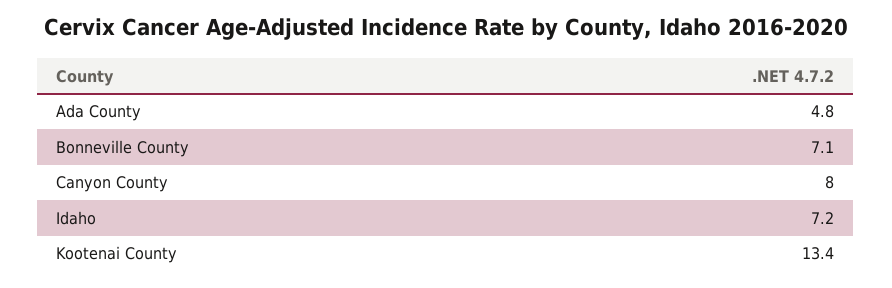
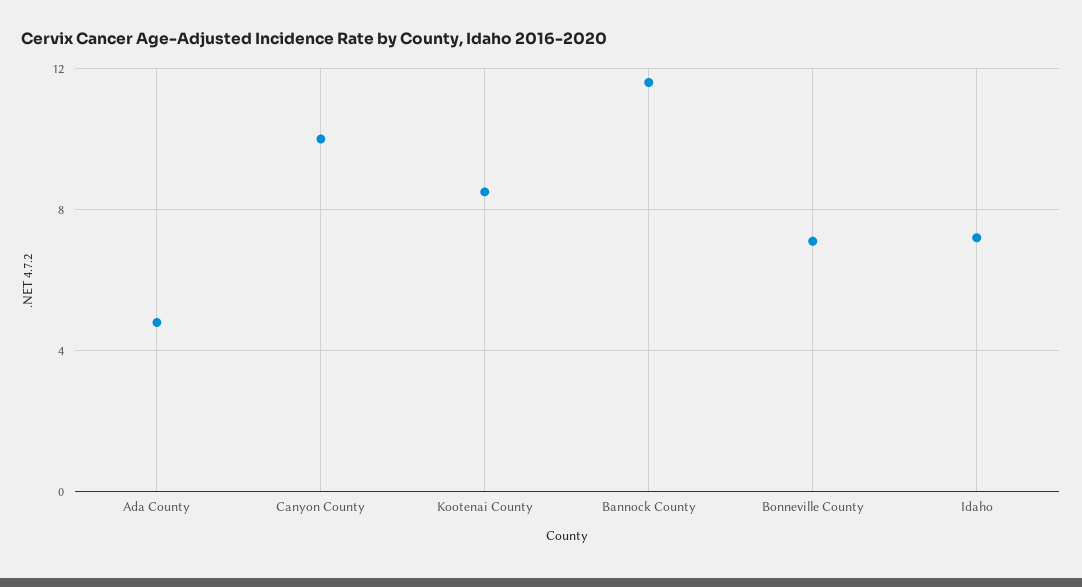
Canyon County: 8 -> 10
Kootenai County: 13.4 -> 8.5
Bannock County: none -> 11.5

